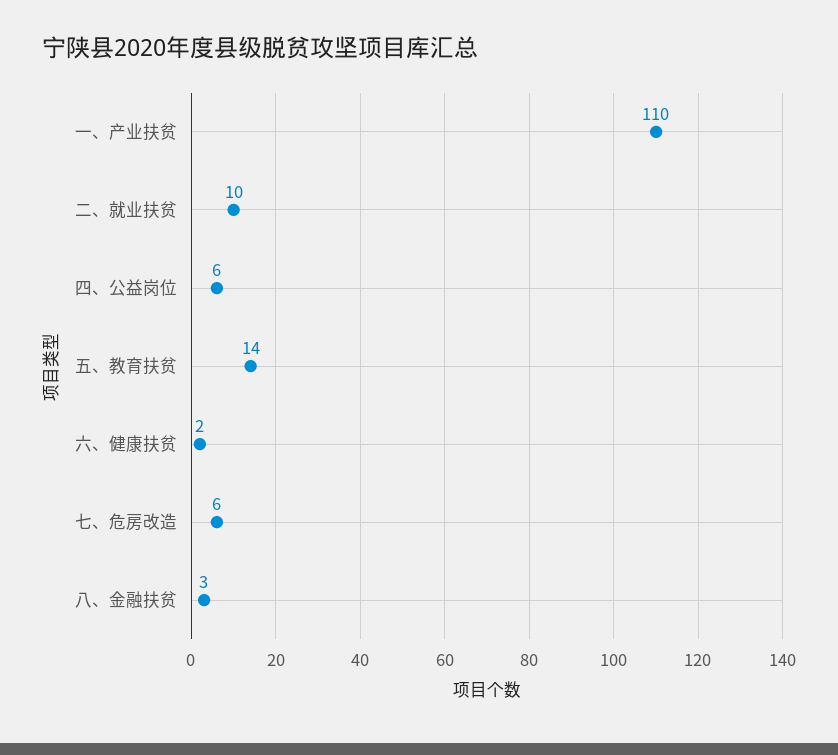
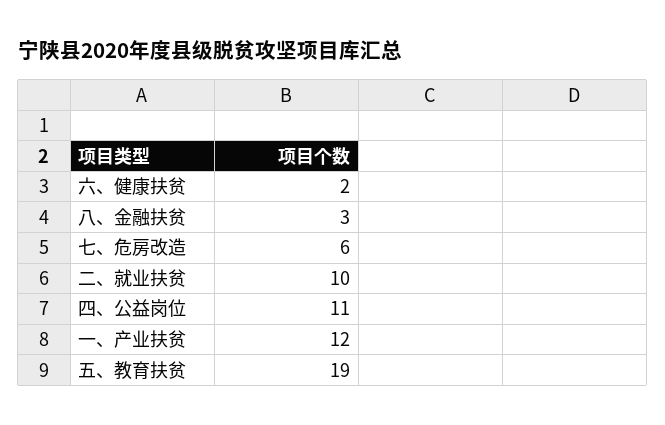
一、产业扶贫: 110 -> 12
四、公益岗位: 6 -> 11
五、教育扶贫: 14 -> 19

